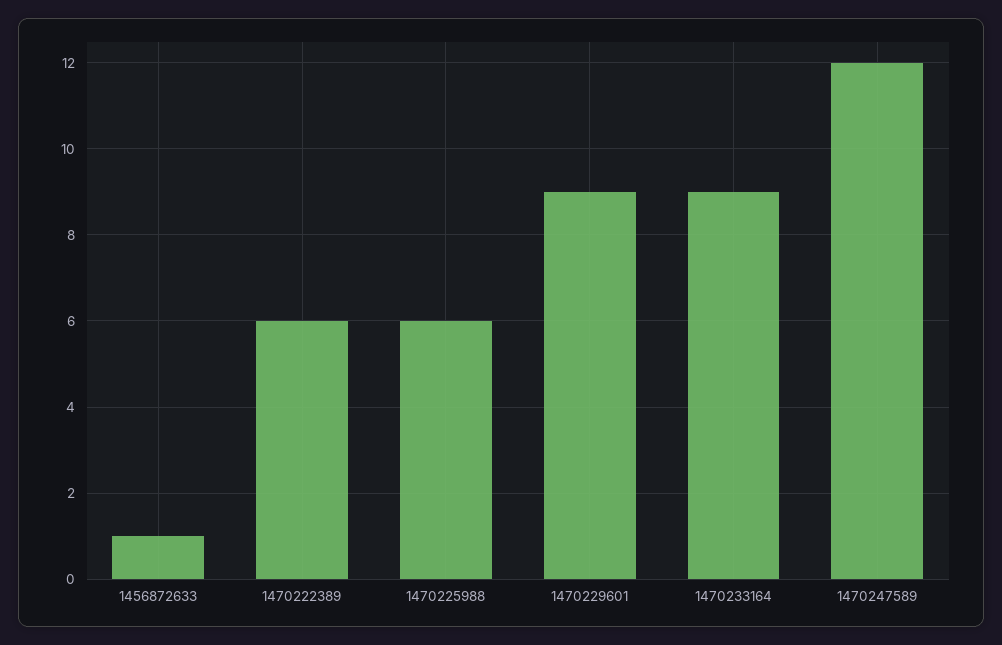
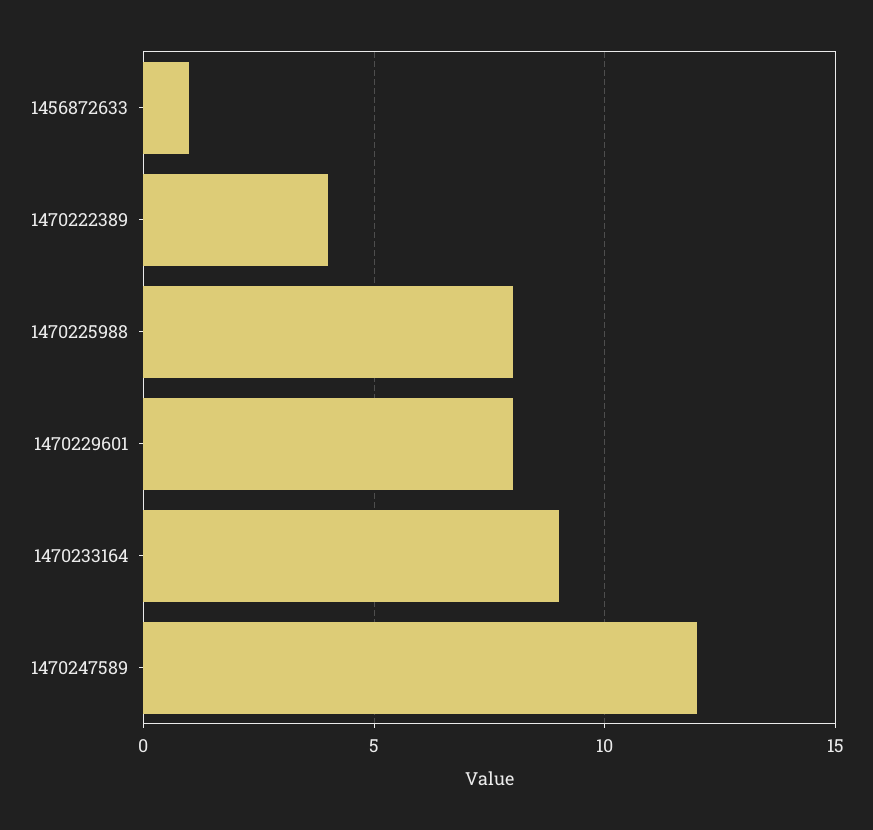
1470222389: 6 -> 4
1470225988: 6 -> 8
1470229601: 9 -> 8

